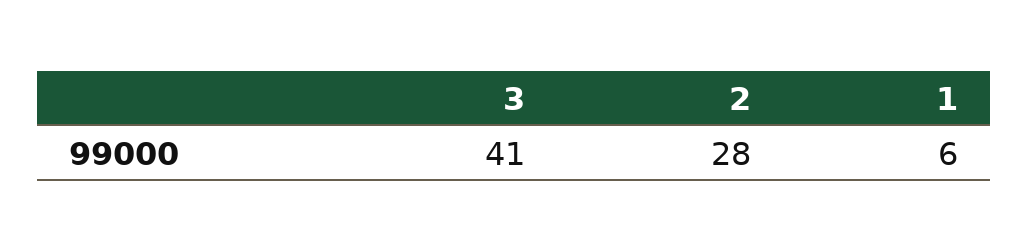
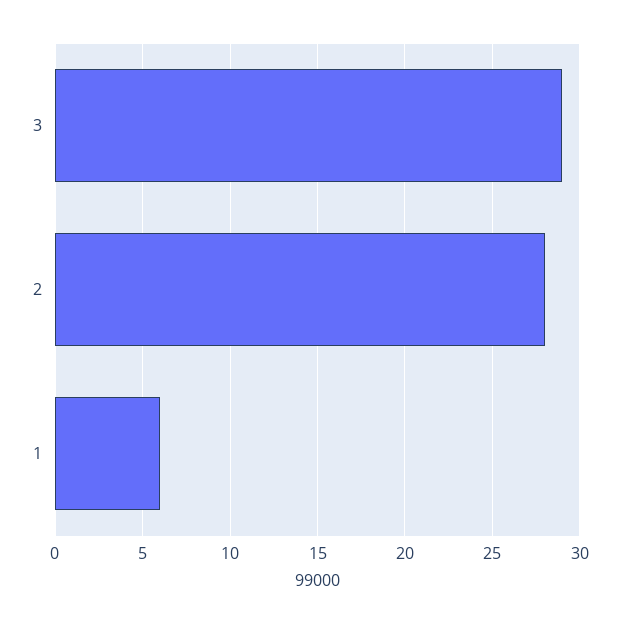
3: 41 -> 29

